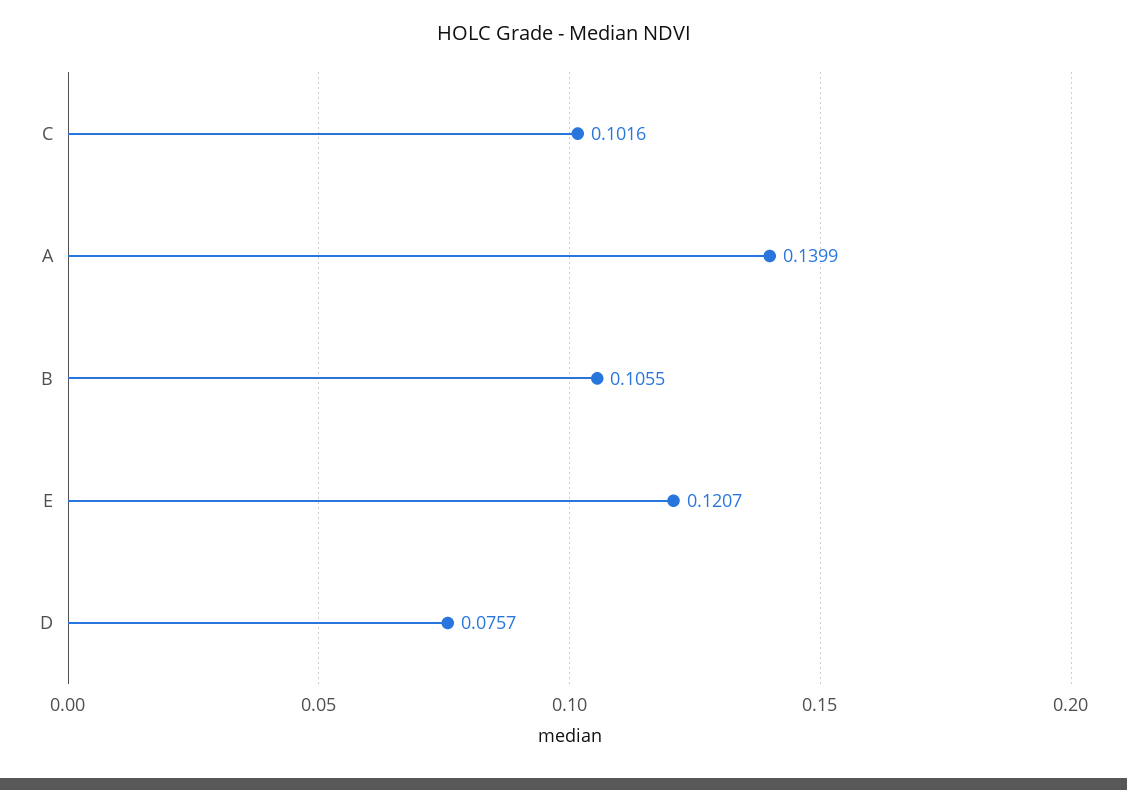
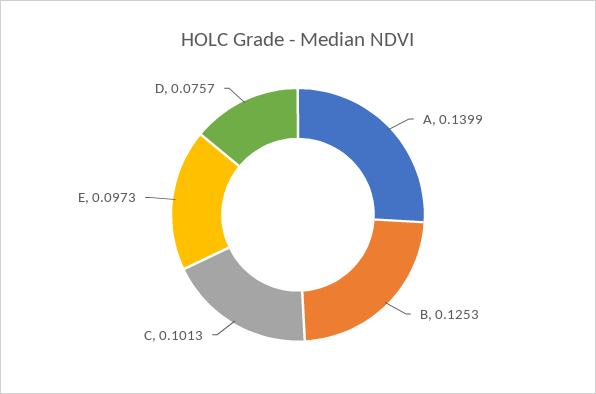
C: 0.1016 -> 0.1013
B: 0.1055 -> 0.1253
E: 0.1207 -> 0.0973

